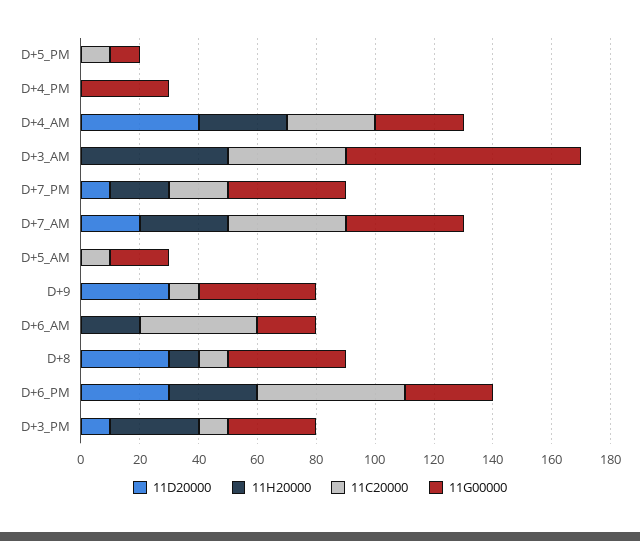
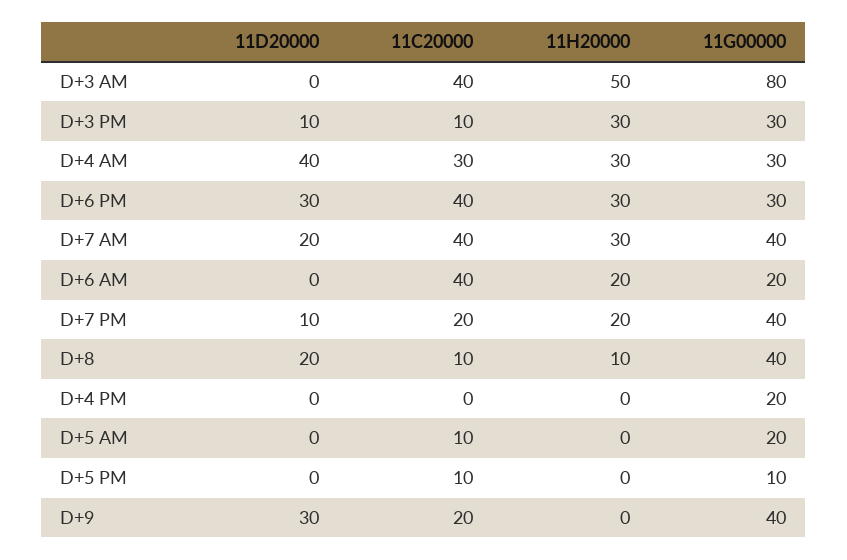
11G00000, D+4_PM: 30 -> 20
11C20000, D+9: 10 -> 20
11D20000, D+8: 30 -> 20
11C20000, D+6_PM: 50 -> 40

